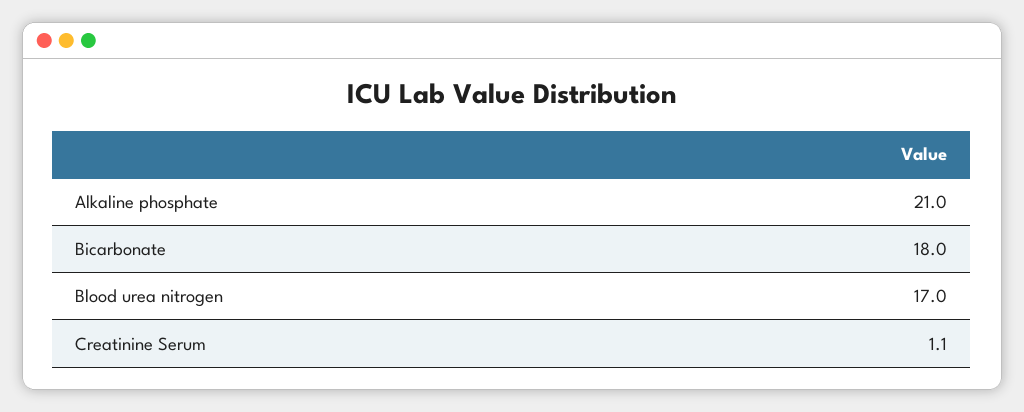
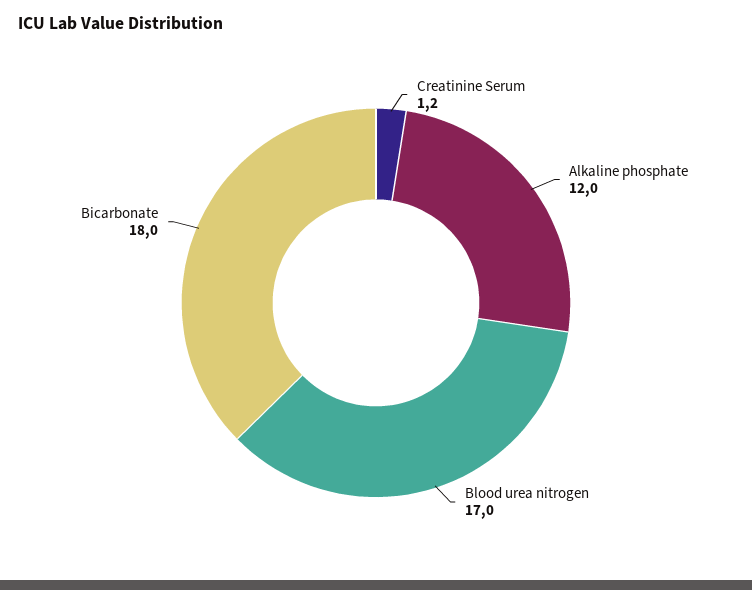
Alkaline phosphate: 21 -> 12
Creatinine Serum: 1.1 -> 1.2

